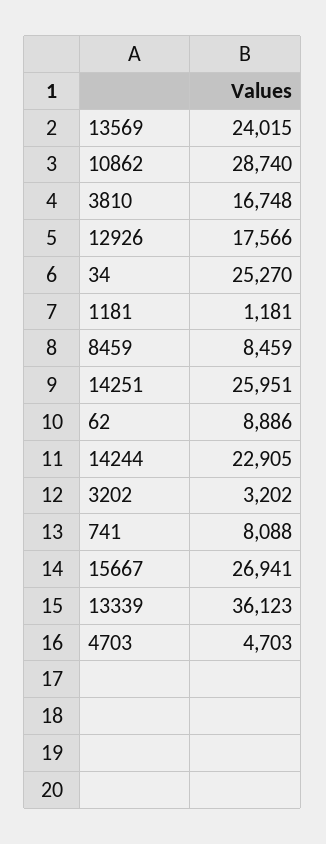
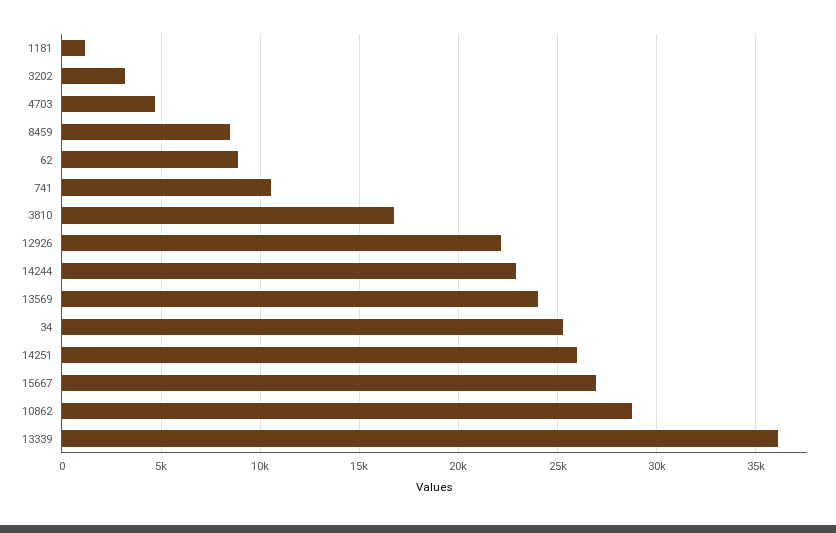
12926: 17566 -> 22000
741: 8088 -> 10500

